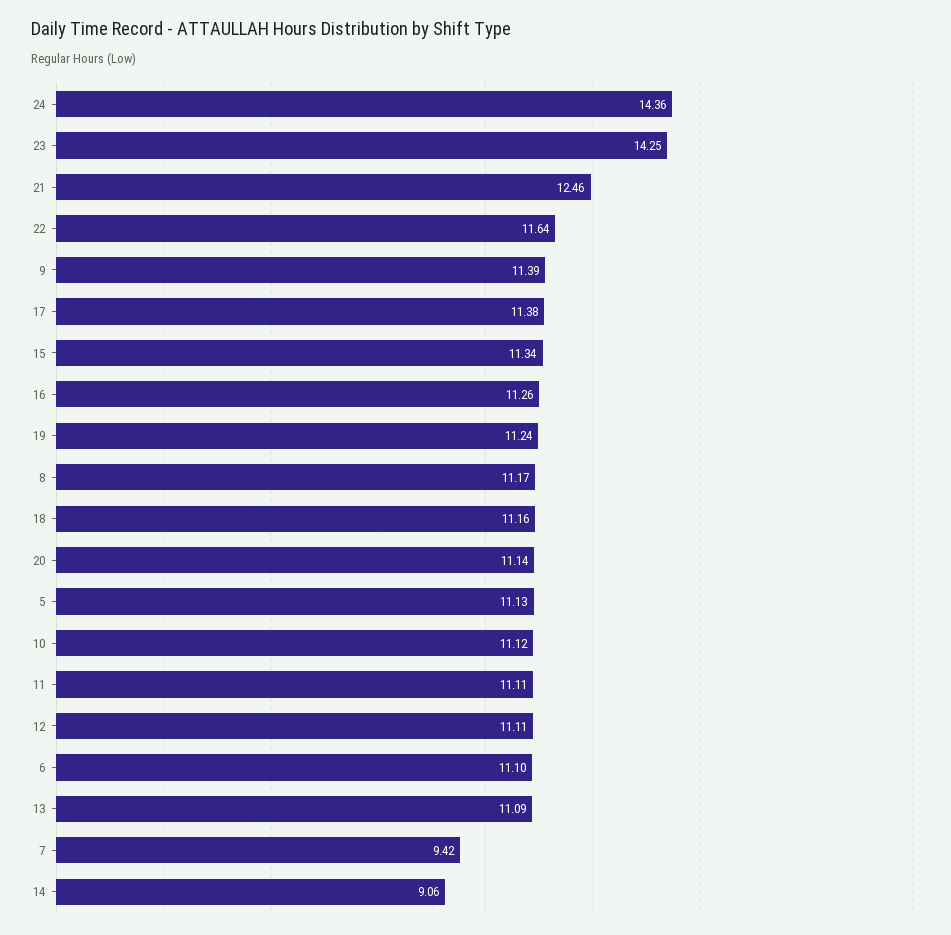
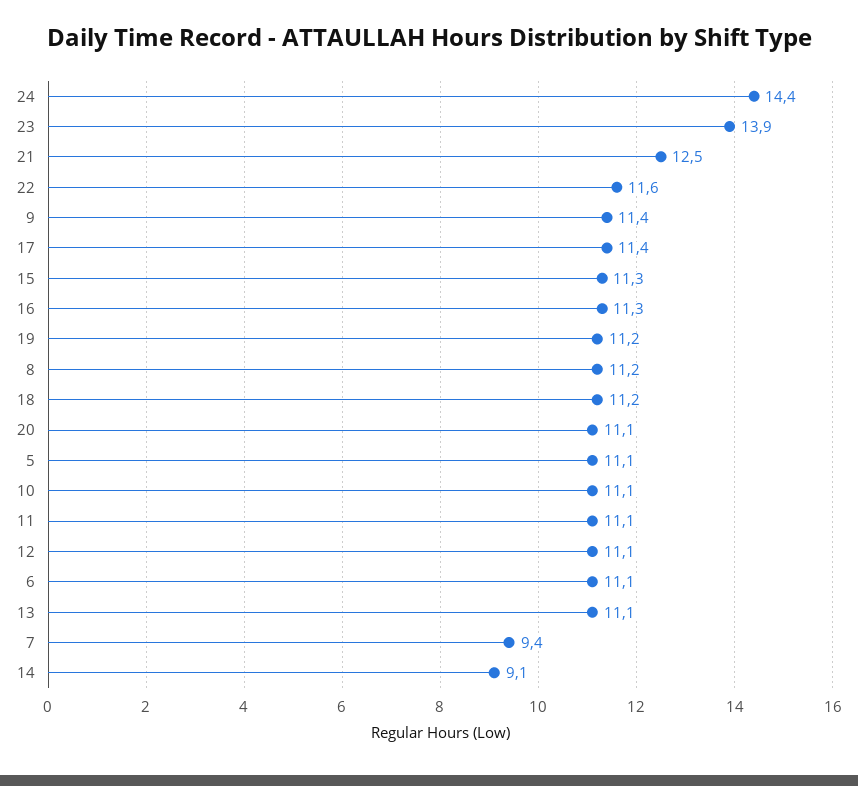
23: 14.25 -> 13.9

